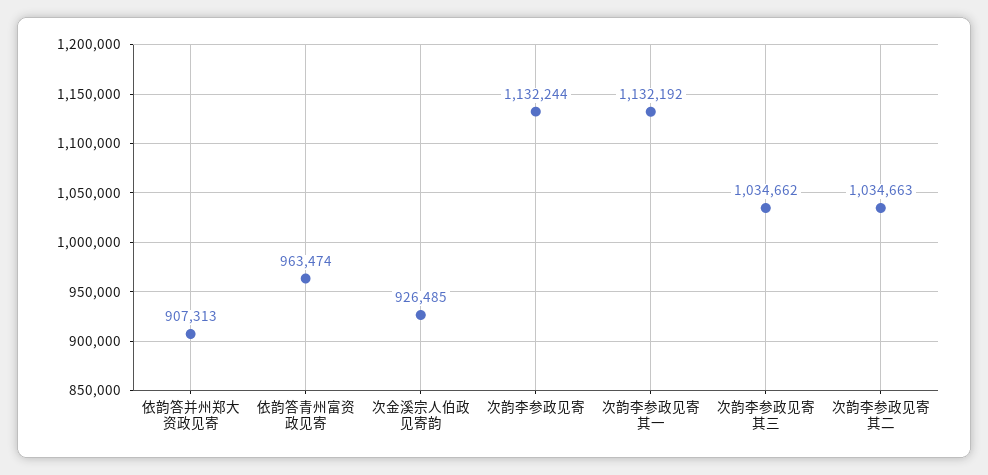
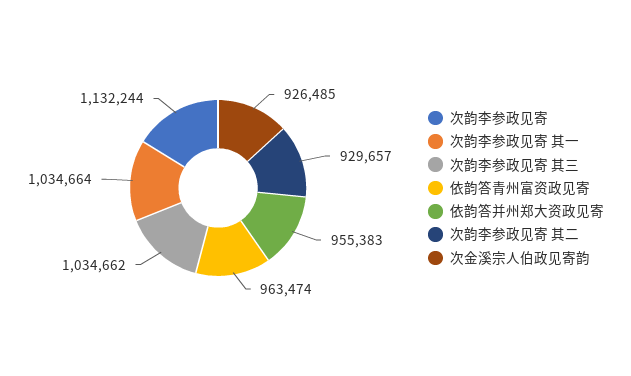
依韵答并州郑大资政见寄: 907313 -> 955383
次韵李参政见寄 其一: 1132192 -> 1034664
次韵李参政见寄 其二: 1034663 -> 929657

